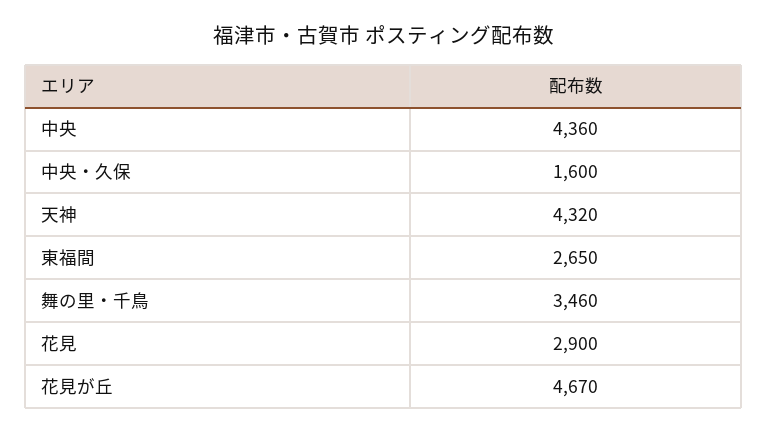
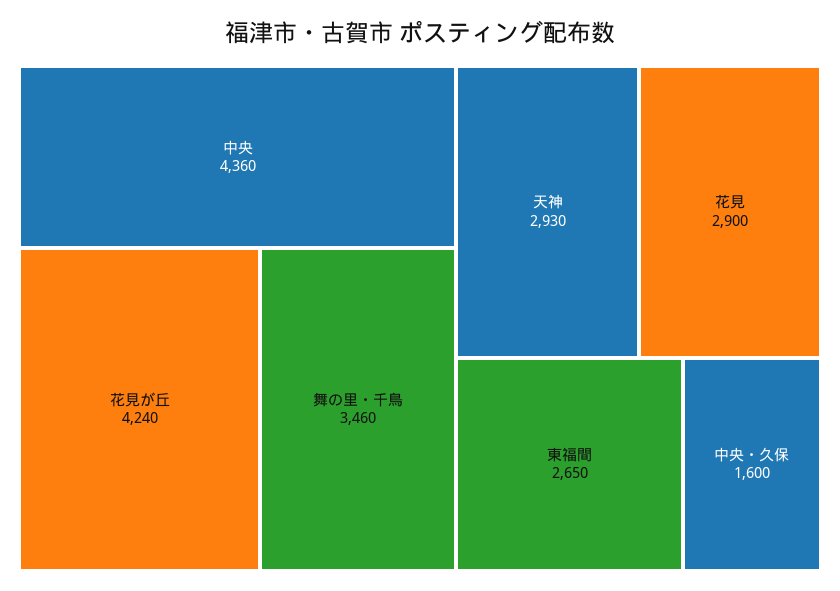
天神: 4320 -> 2930
花見が丘: 4670 -> 4240

